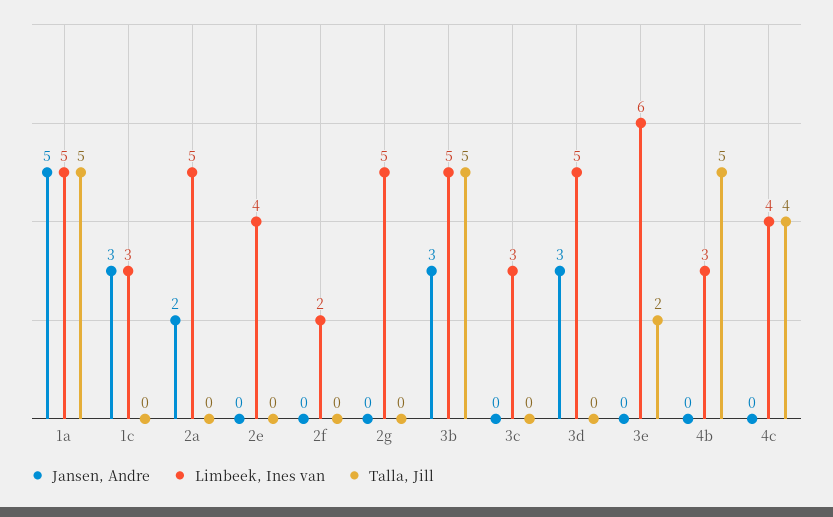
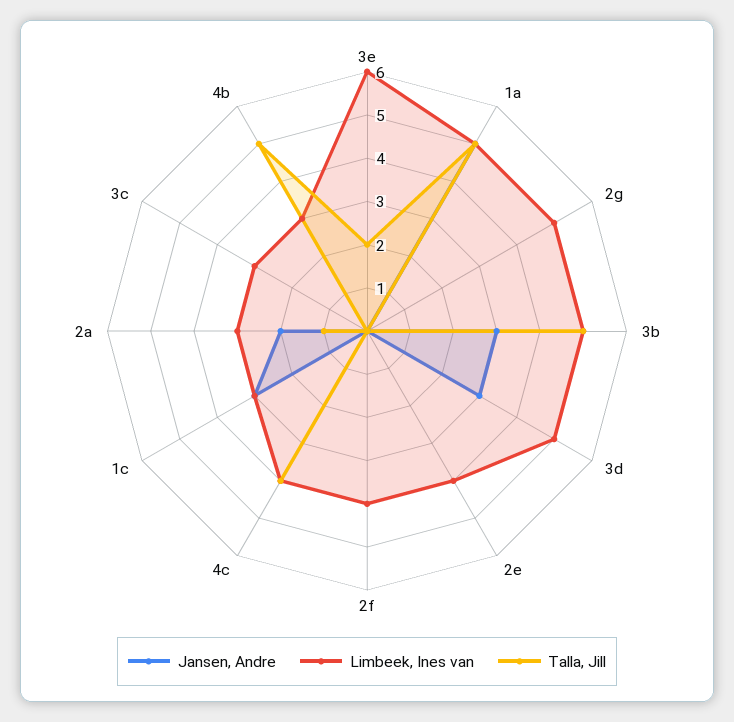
Limbeek, Ines van, 2a: 5 -> 3
Talla, Jill, 2a: 0 -> 1
Limbeek, Ines van, 2f: 2 -> 4

